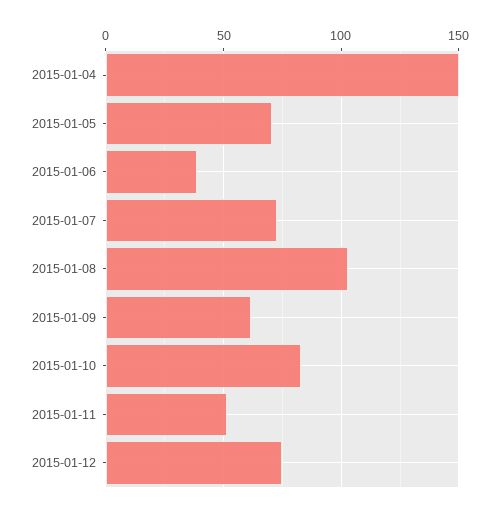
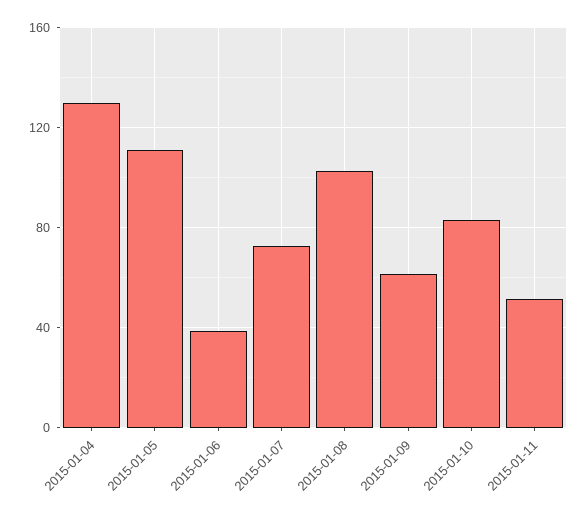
2015-01-04: 150 -> 130
2015-01-05: 70 -> 110
2015-01-12: 75 -> none

